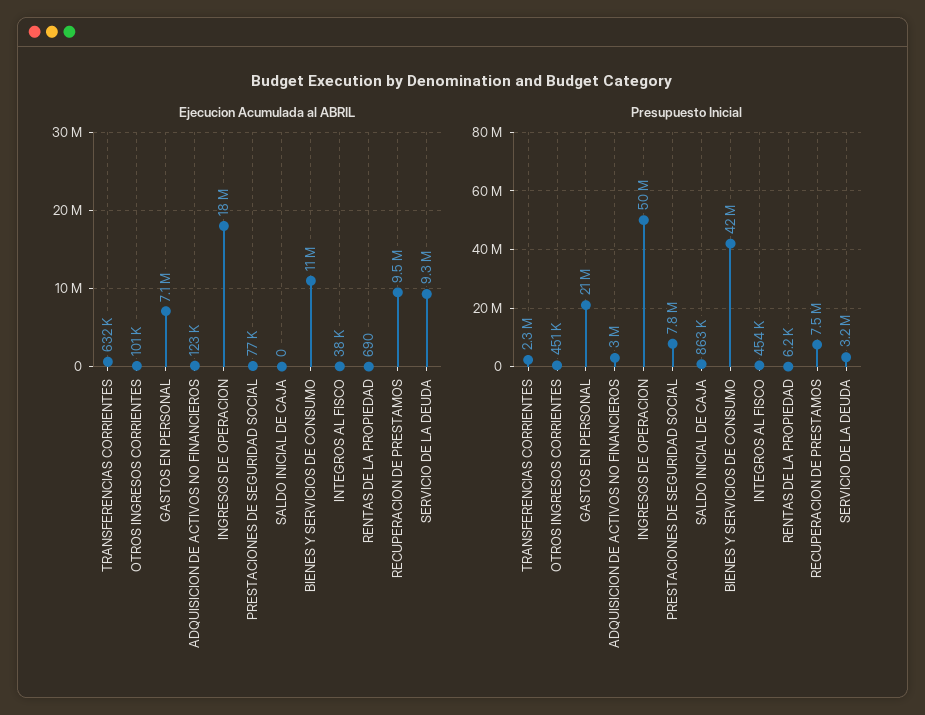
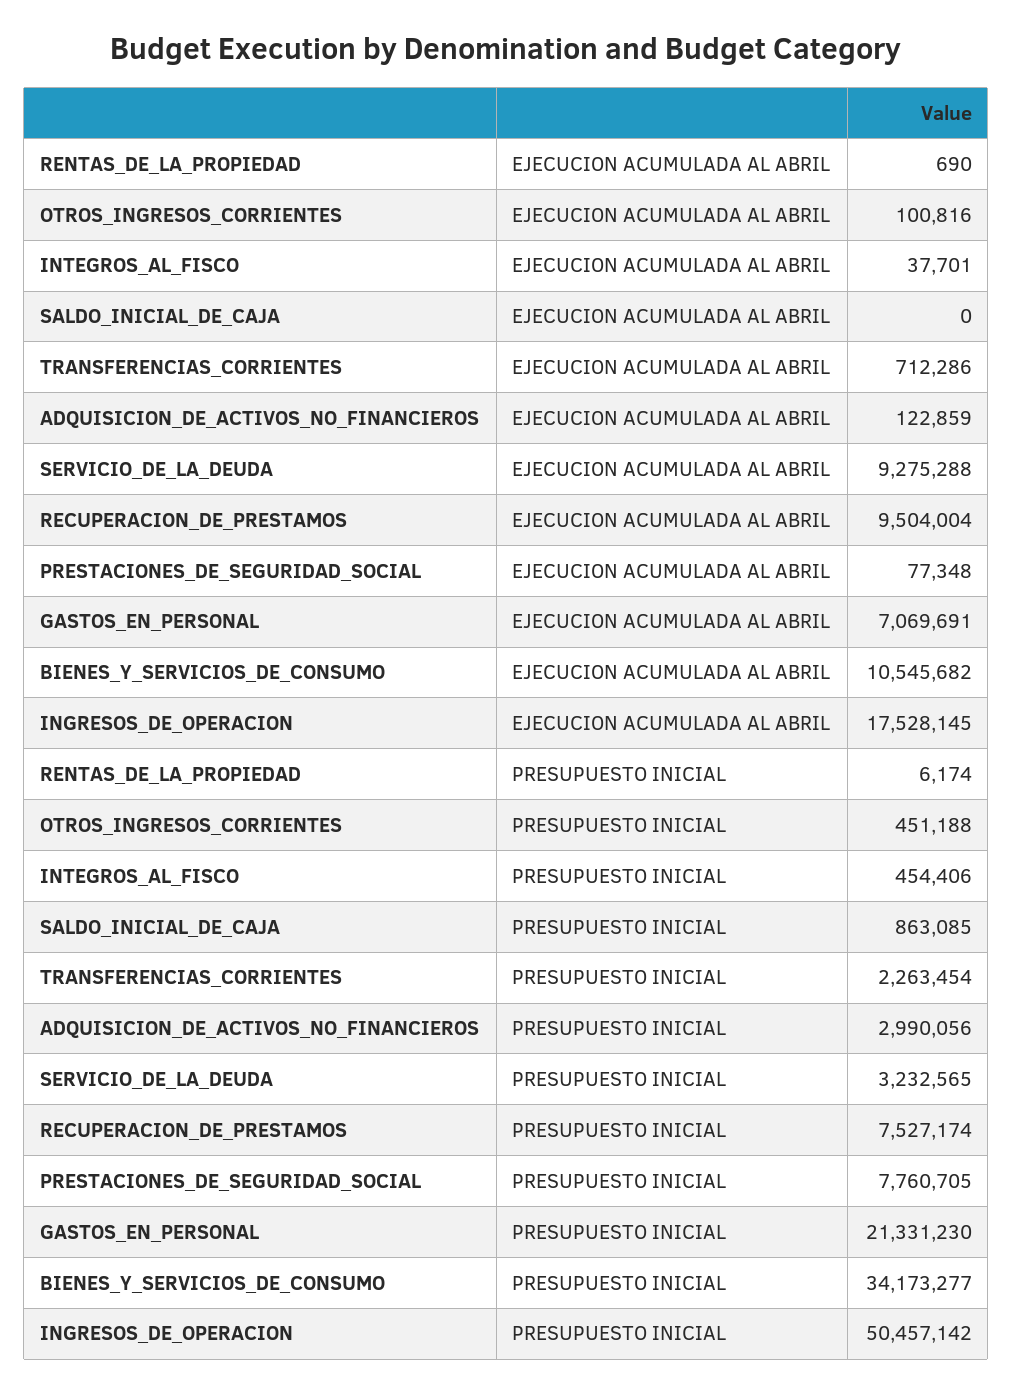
Ejecucion Acumulada al ABRIL, TRANSFERENCIAS CORRIENTES: 632000 -> 712286
Presupuesto Inicial, BIENES Y SERVICIOS DE CONSUMO: 42000000 -> 34173277

